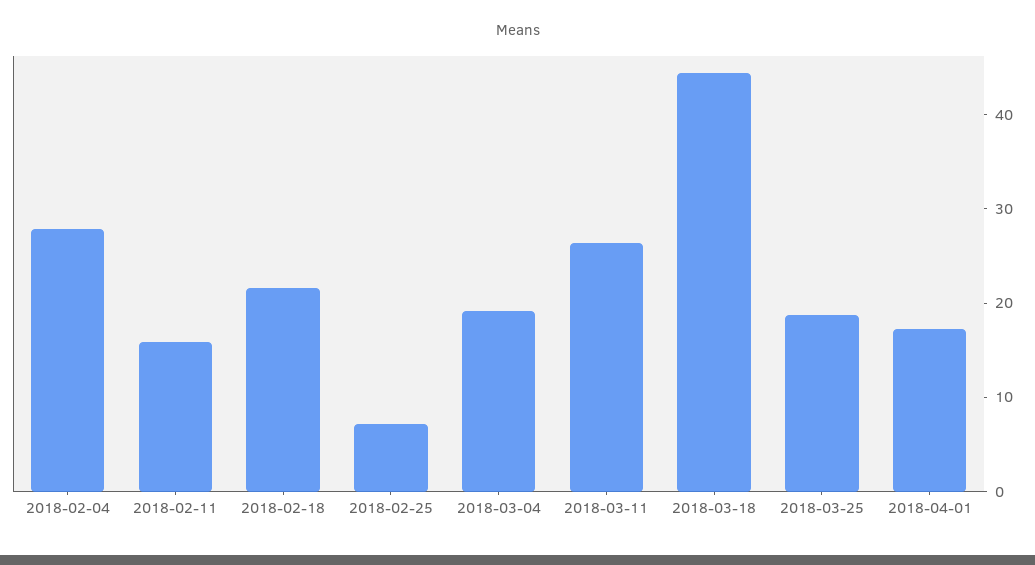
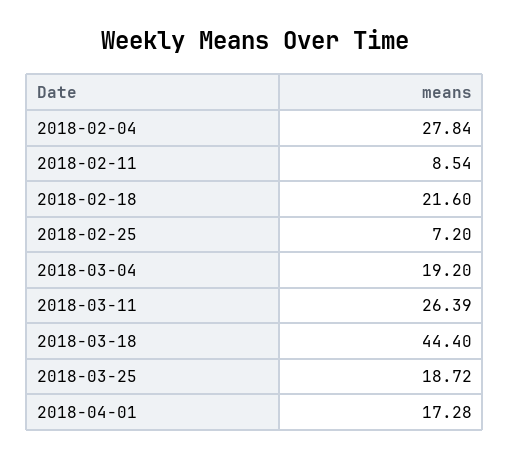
2018-02-11: 16 -> 8.54

